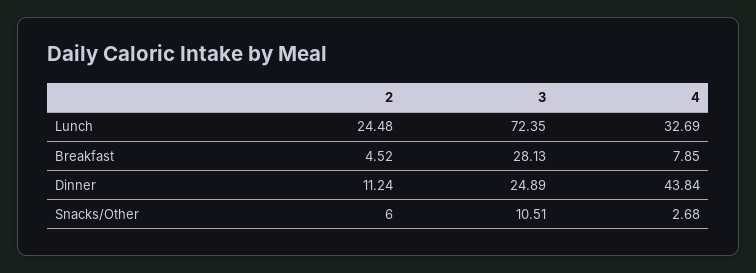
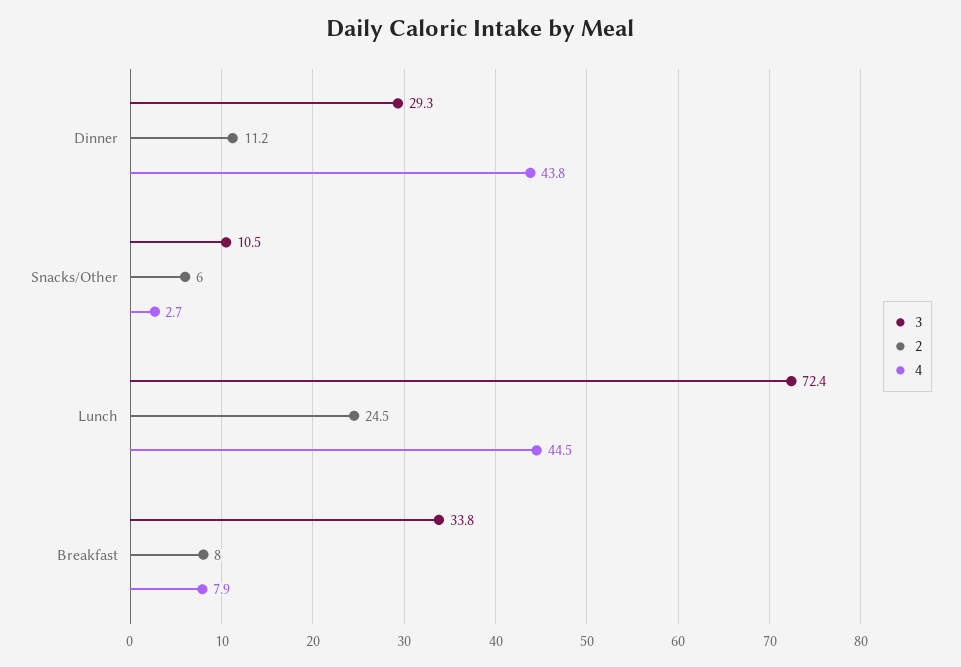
4, Lunch: 32.69 -> 44.5
2, Breakfast: 4.52 -> 8
3, Breakfast: 28.13 -> 33.8
3, Dinner: 24.89 -> 29.3

